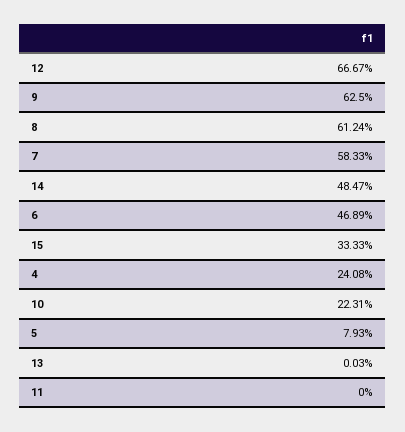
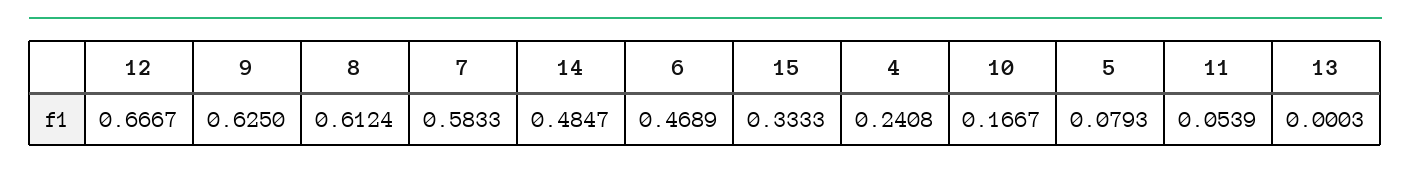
10: 0.2231 -> 0.1667
11: 0 -> 0.0539

